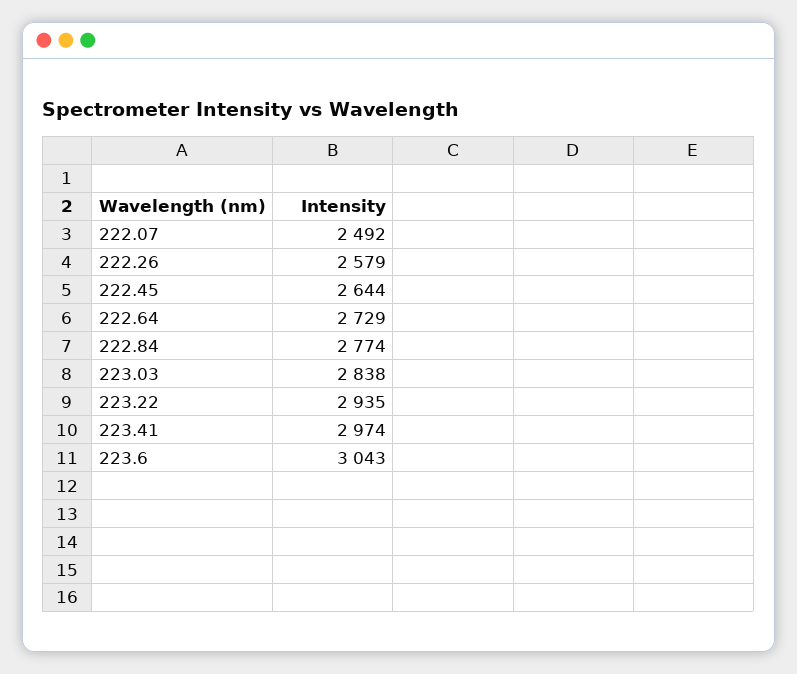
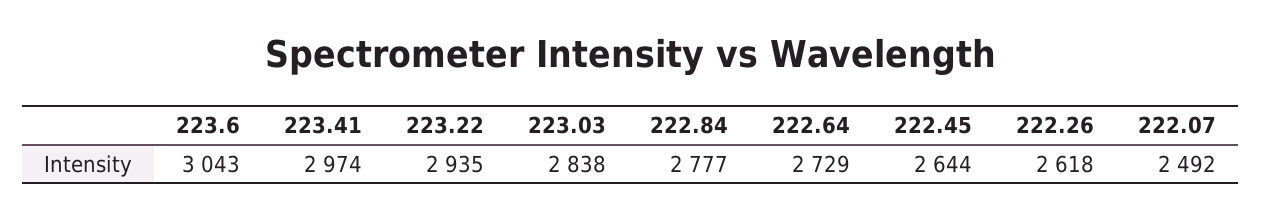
222.26: 2579 -> 2618
222.84: 2774 -> 2777

